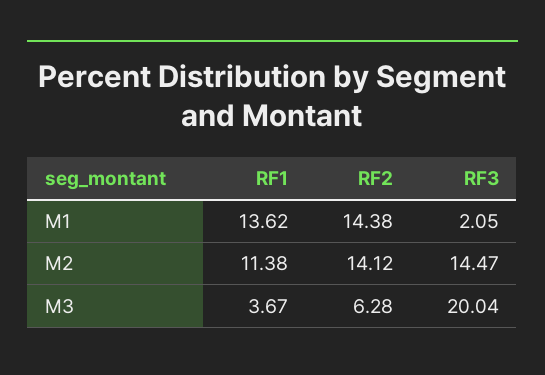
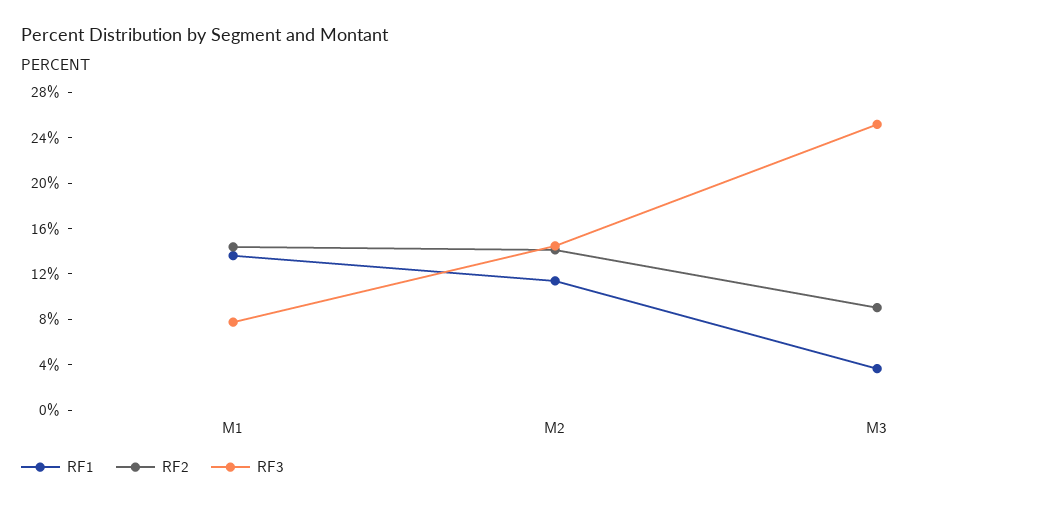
RF3, M1: 2.05 -> 8
RF2, M3: 6.28 -> 9
RF3, M3: 20.04 -> 25

